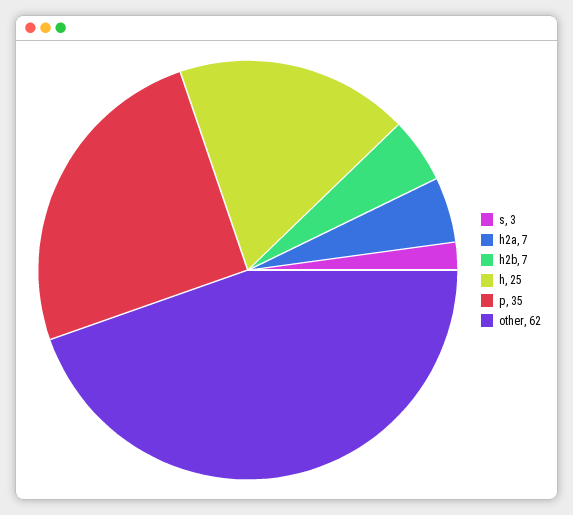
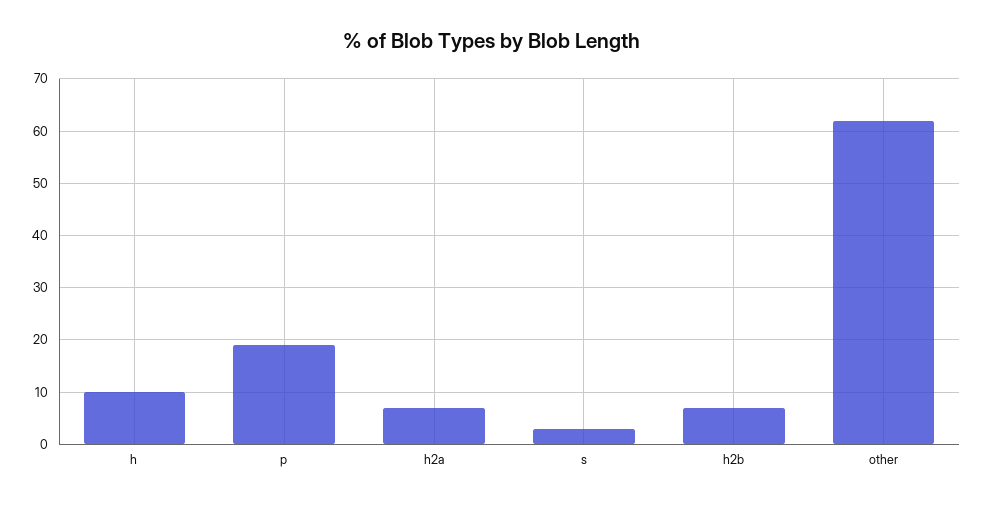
h: 25 -> 10
p: 35 -> 20

